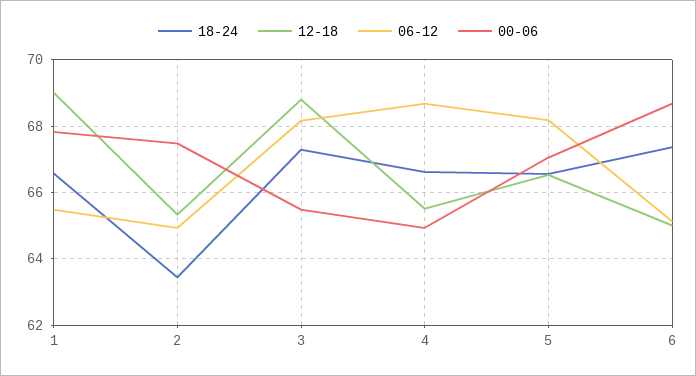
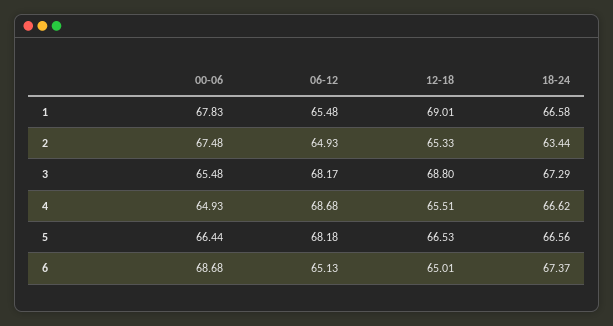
00-06, 5: 67 -> 66.44

